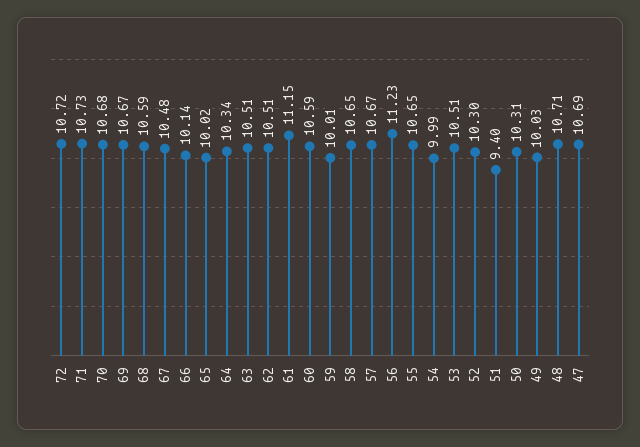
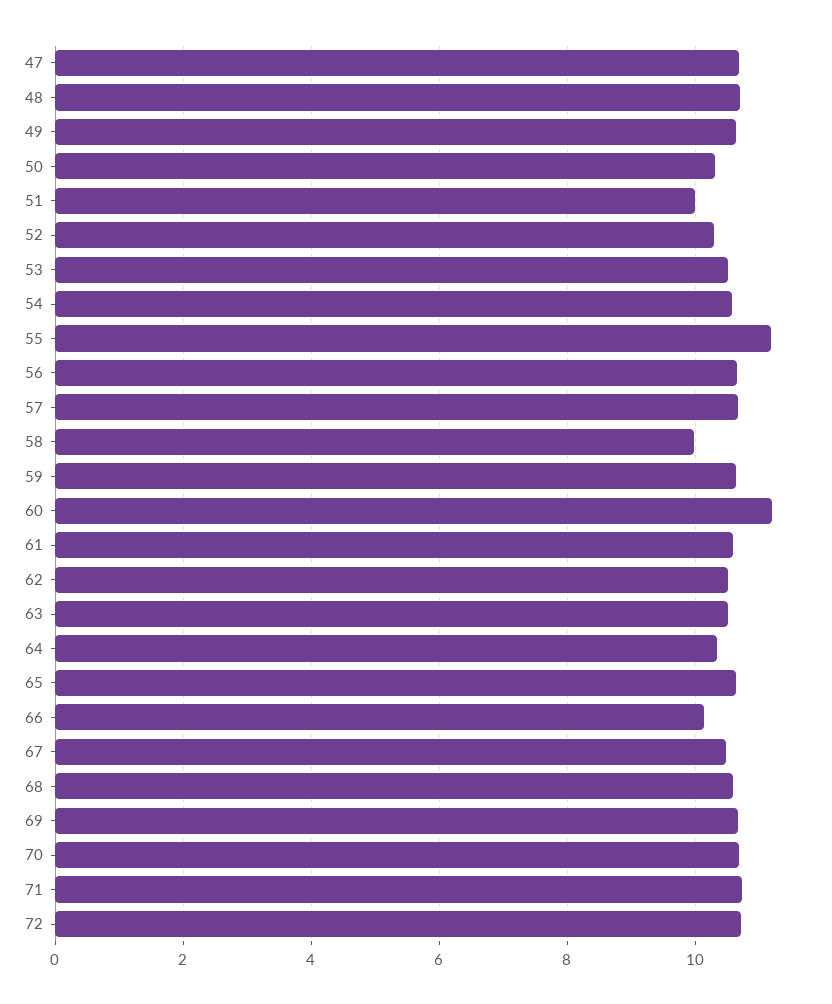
65: 10.02 -> 10.6
61: 11.15 -> 10.6
60: 10.59 -> 11.2
59: 10.01 -> 10.6
58: 10.65 -> 10
56: 11.23 -> 10.6
55: 10.65 -> 11.2
54: 9.99 -> 10.6
51: 9.4 -> 10
49: 10.03 -> 10.6

